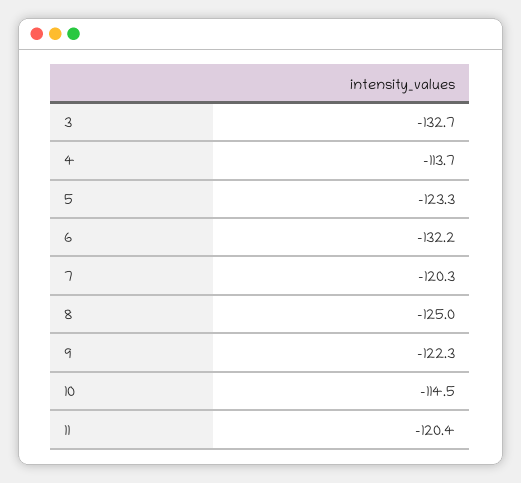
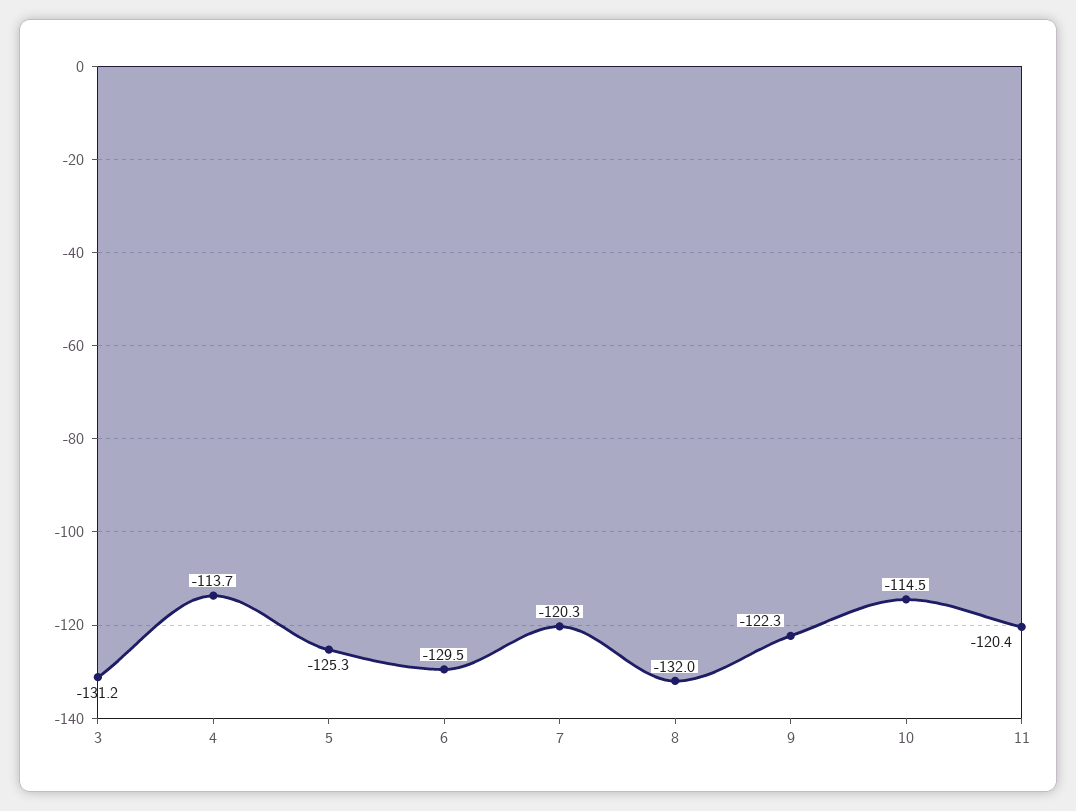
3: -132.7 -> -131.2
5: -123.3 -> -125.3
6: -132.2 -> -129.5
8: -125 -> -132

